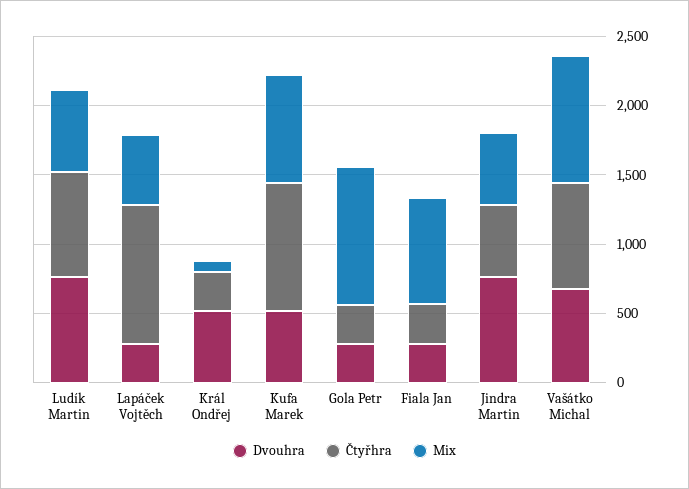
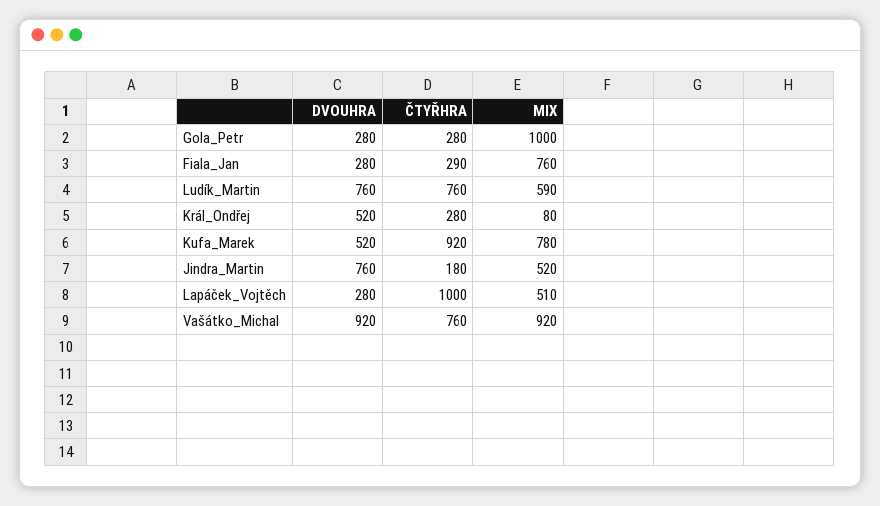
Čtyřhra, Jindra Martin: 500 -> 180
Dvouhra, Vašátko Michal: 700 -> 920

